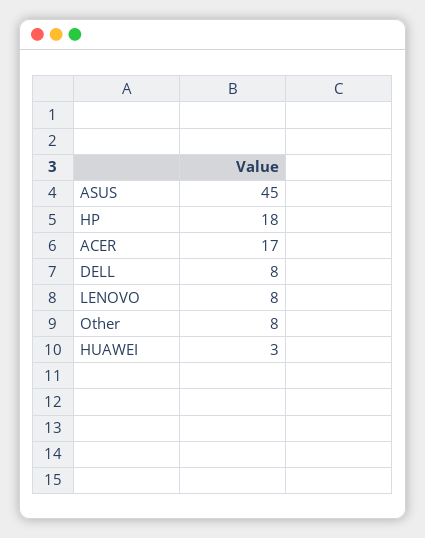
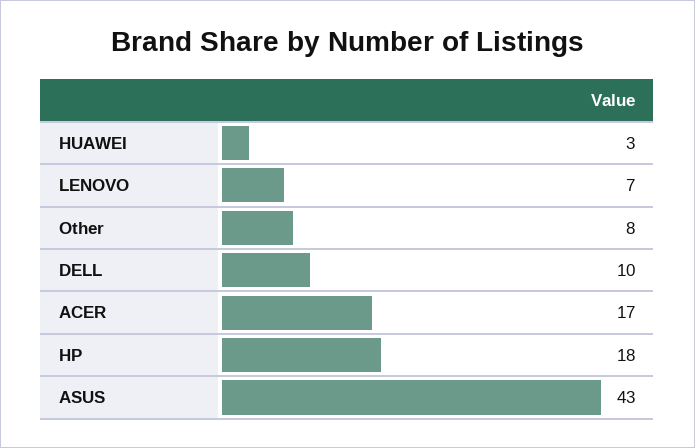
ASUS: 45 -> 43
DELL: 8 -> 10
LENOVO: 8 -> 7

